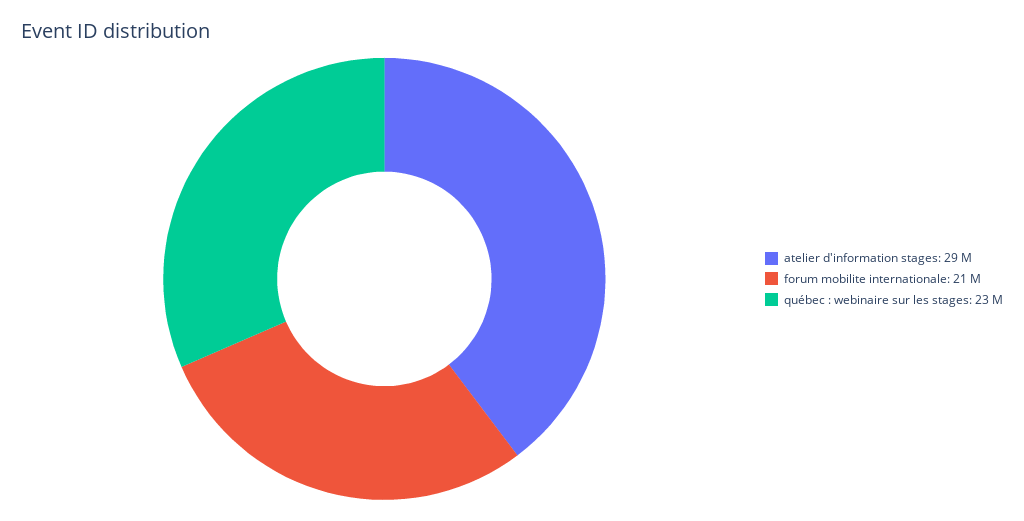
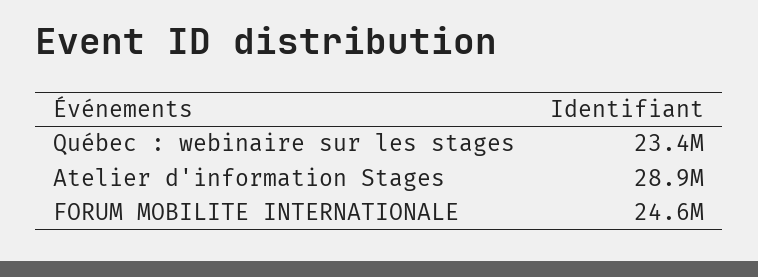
forum mobilite internationale: 21000000 -> 24600000

